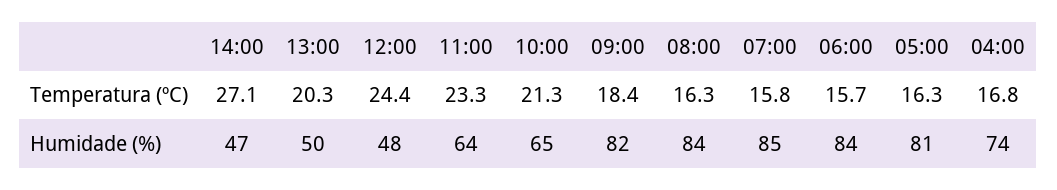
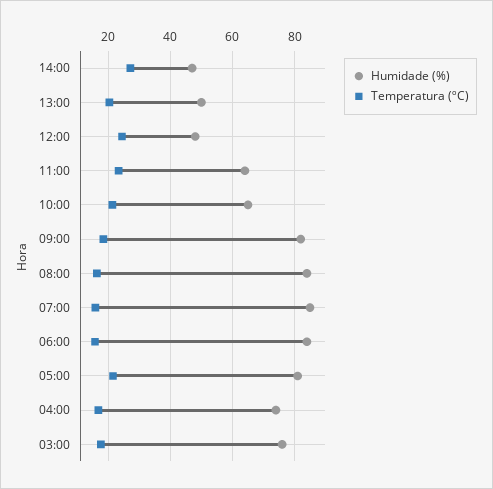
Temperatura (ºC), 05:00: 16.3 -> 22
Humidade (%), 03:00: none -> 76
Temperatura (ºC), 03:00: none -> 18

